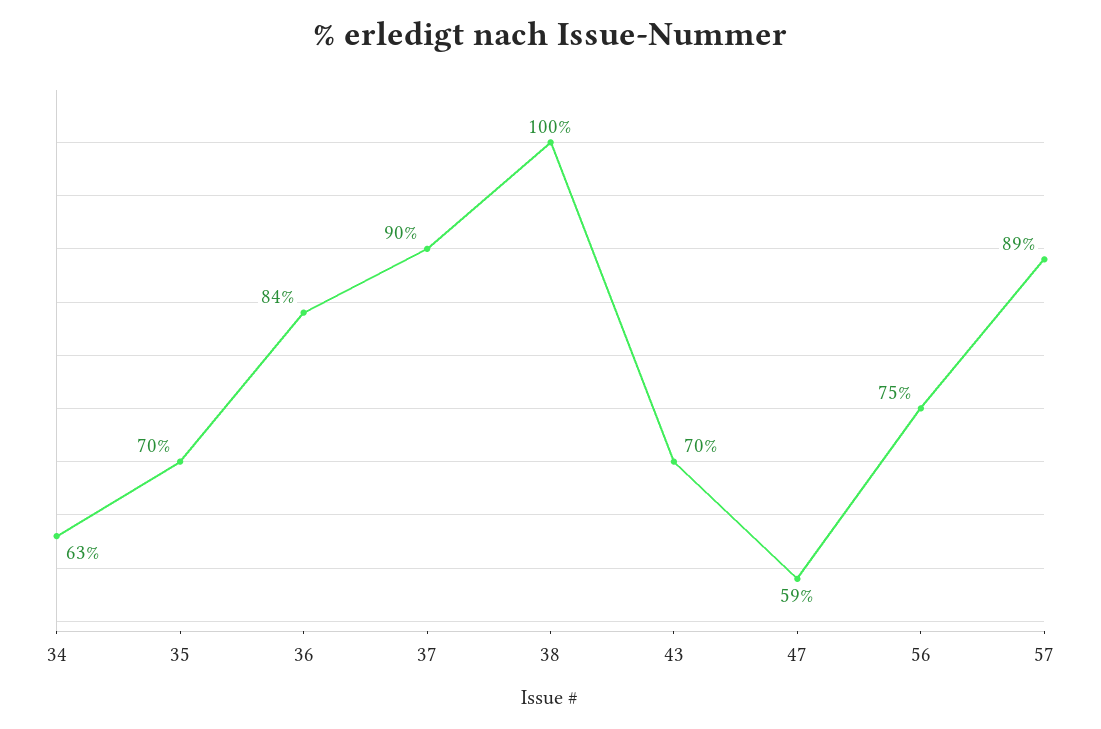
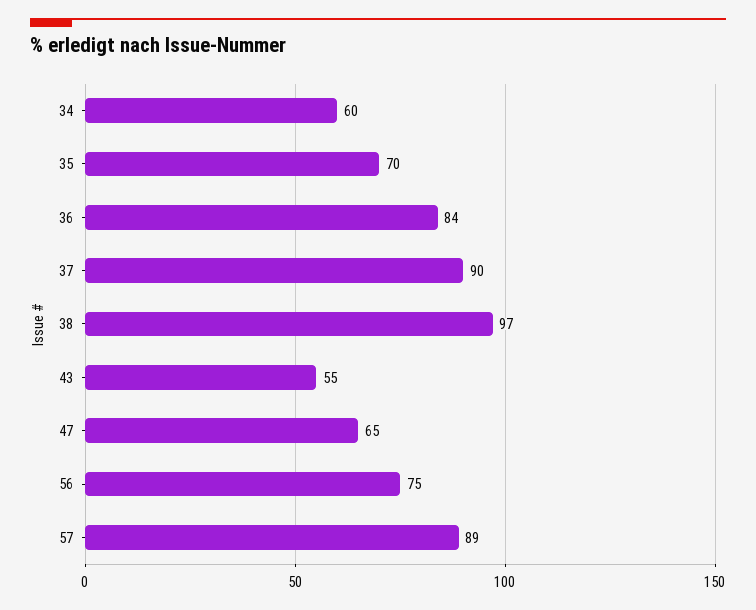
34: 63 -> 60
38: 100 -> 97
43: 70 -> 55
47: 59 -> 65

